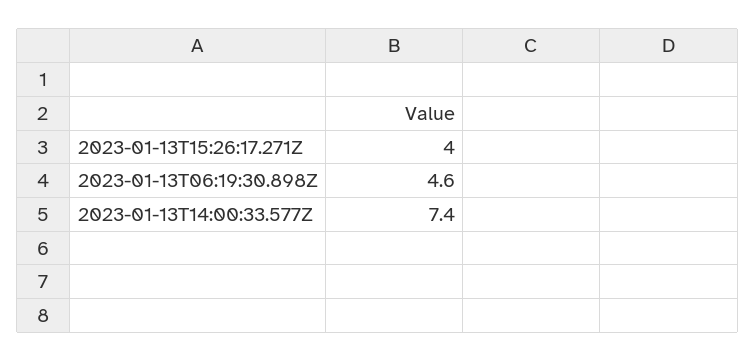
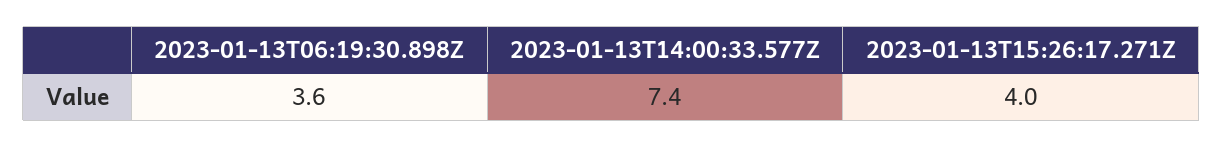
2023-01-13T06:19:30.898Z: 4.6 -> 3.6

